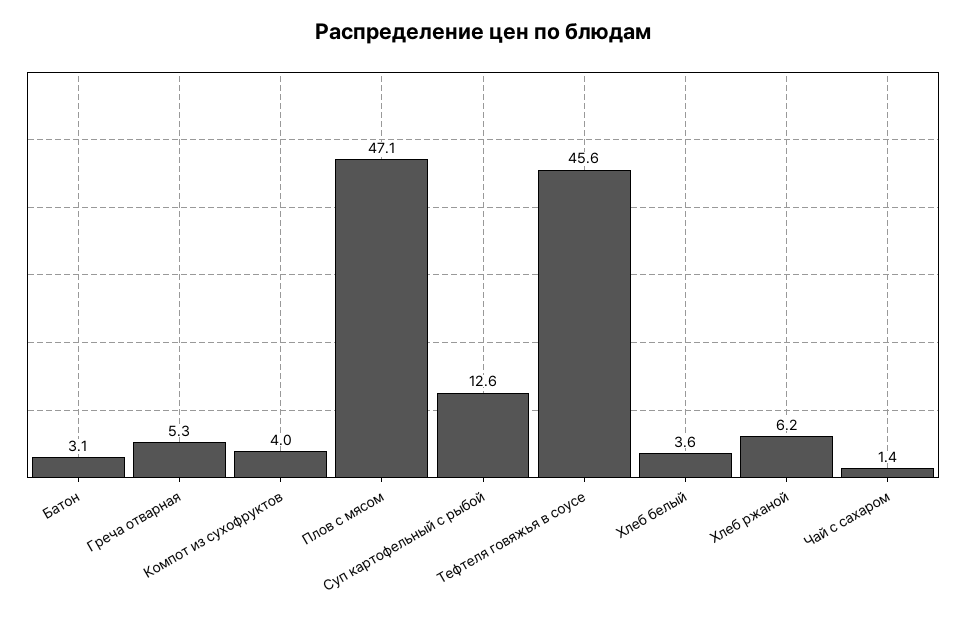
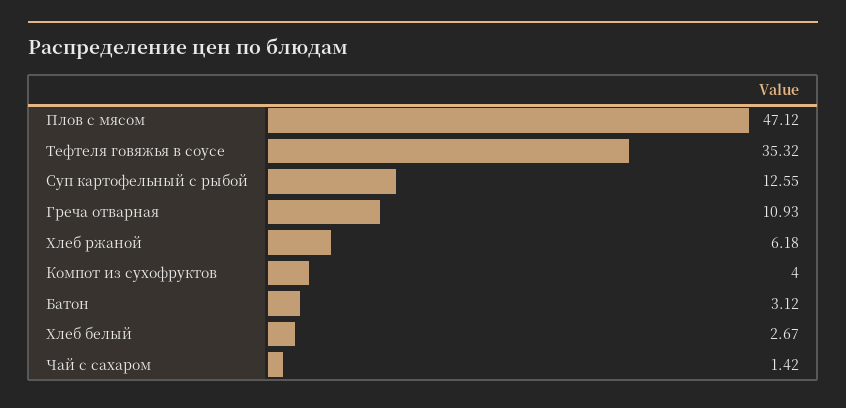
Греча отварная: 5.3 -> 10.93
Тефтеля говяжья в соусе: 45.6 -> 35.32
Хлеб белый: 3.6 -> 2.67

